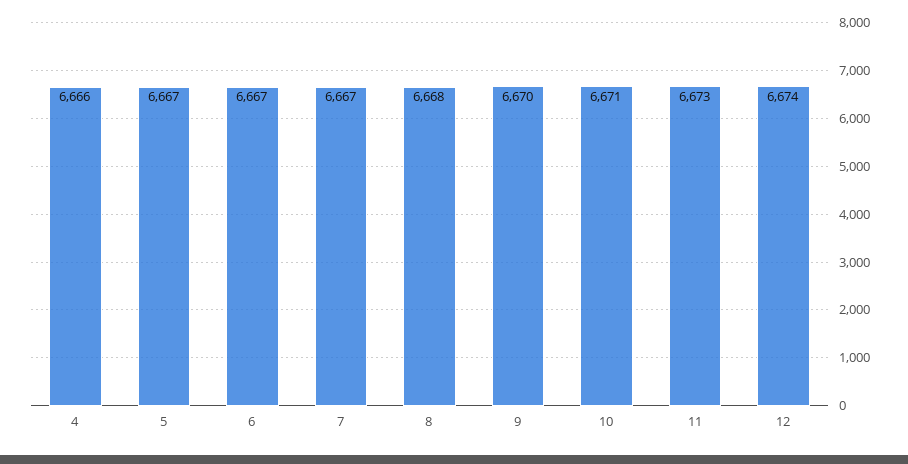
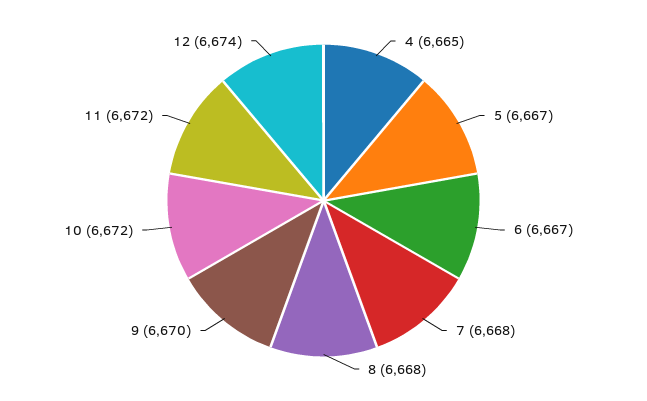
4: 6666 -> 6665
7: 6667 -> 6668
10: 6671 -> 6672
11: 6673 -> 6672

